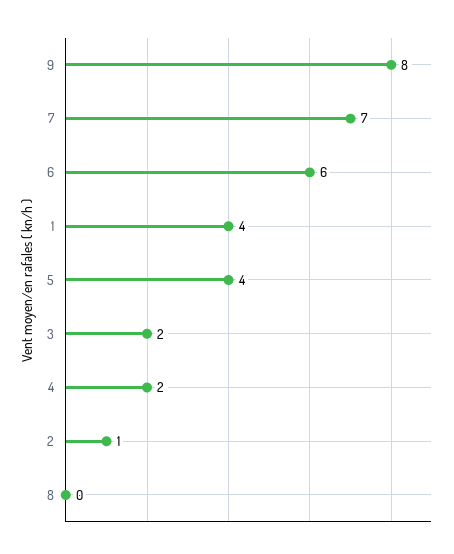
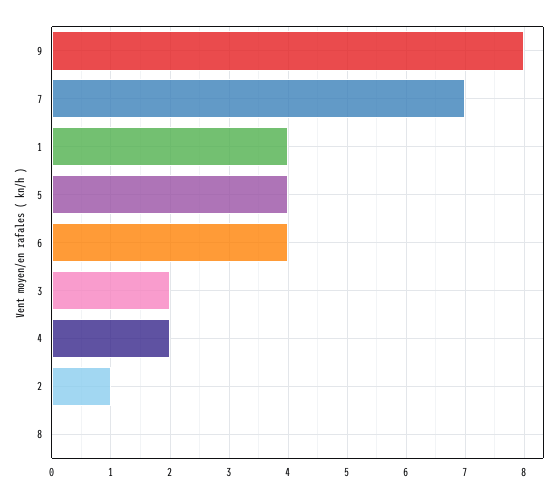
6: 6 -> 4

